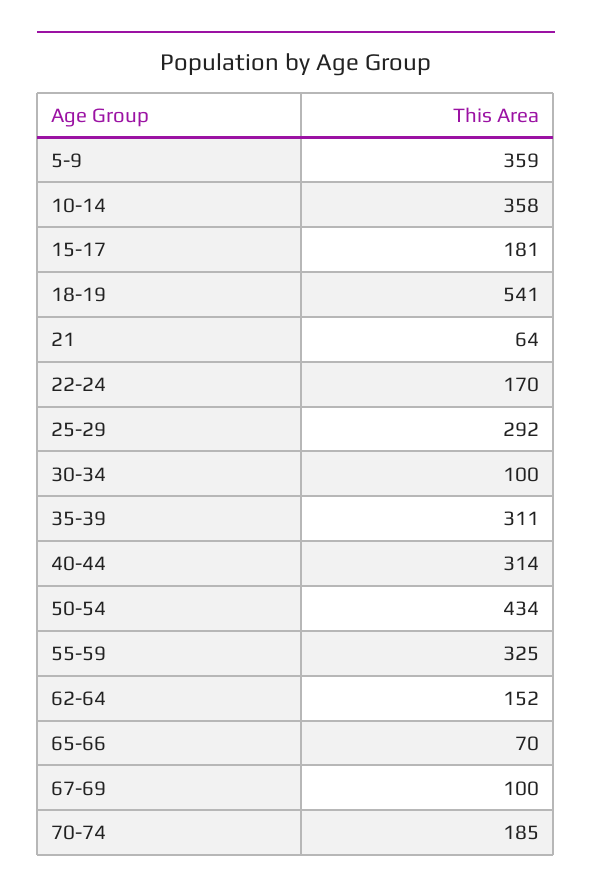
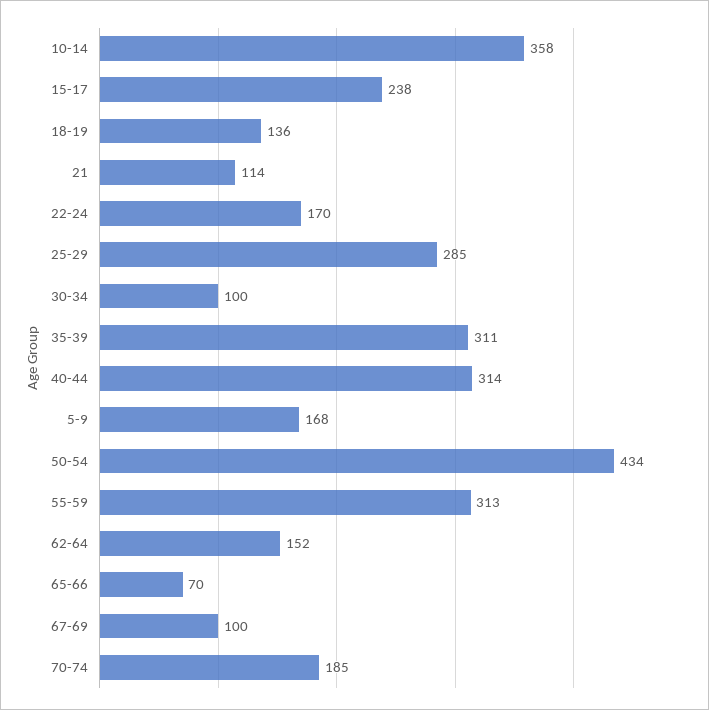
5-9: 359 -> 168
15-17: 181 -> 238
18-19: 541 -> 136
21: 64 -> 114
25-29: 292 -> 285
55-59: 325 -> 313

